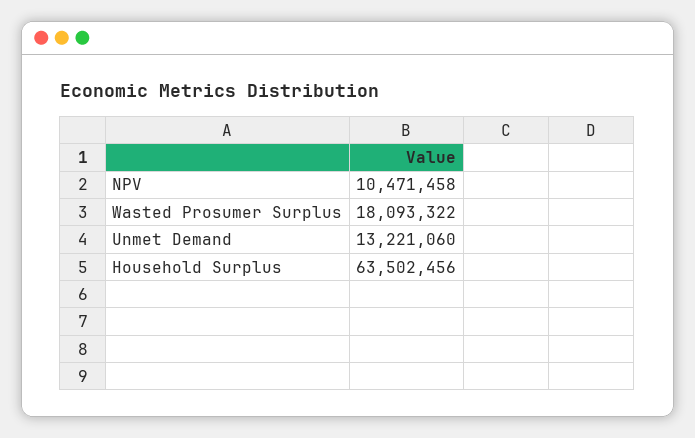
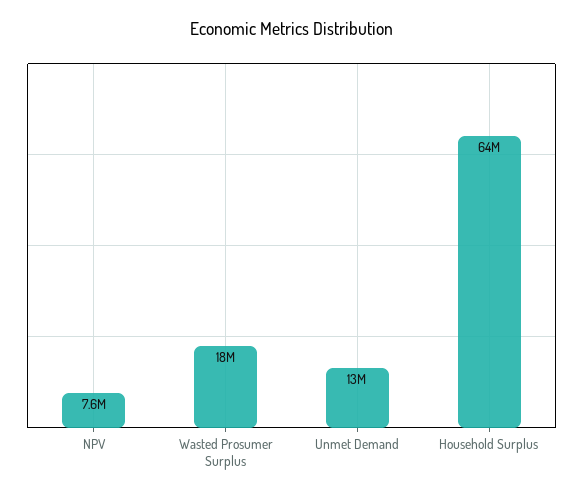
NPV: 10471458 -> 7600000

